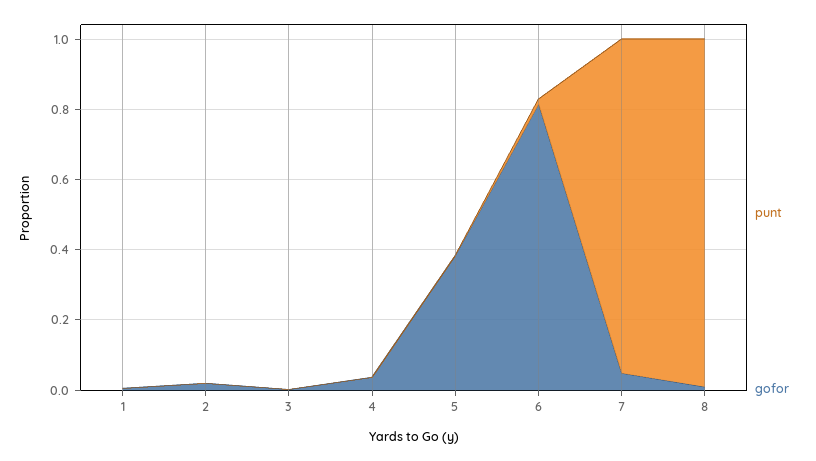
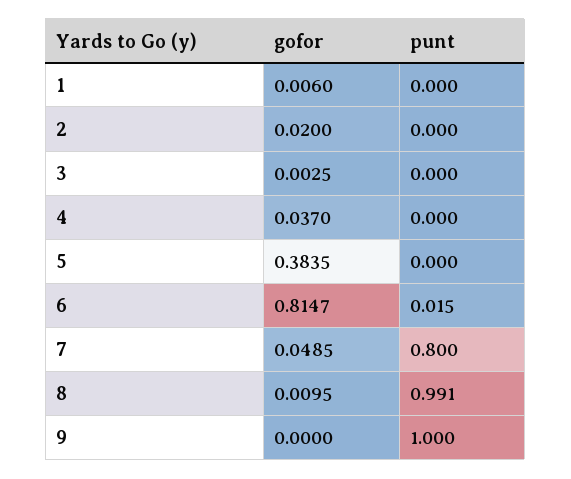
punt, 7: 0.95 -> 0.8
gofor, 9: none -> 0
punt, 9: none -> 1

